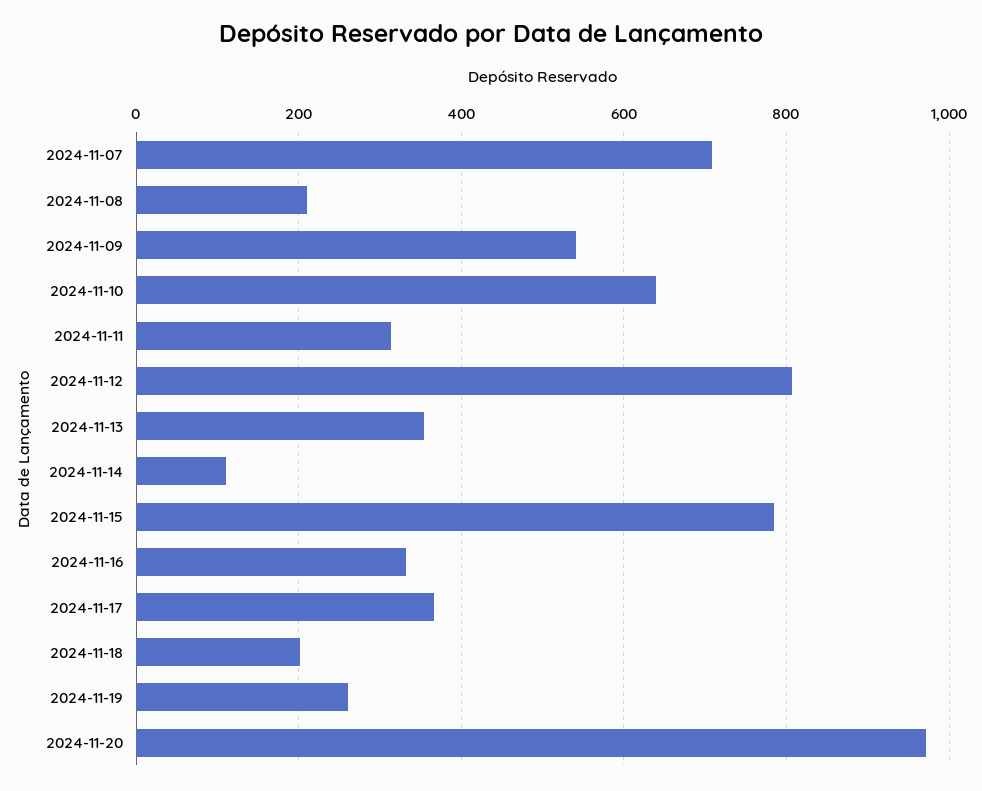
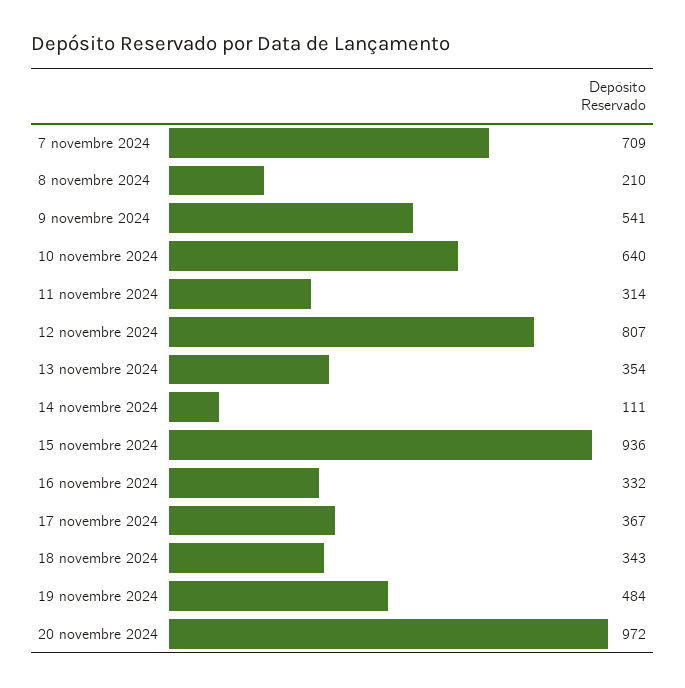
2024-11-15: 780 -> 936
2024-11-18: 200 -> 343
2024-11-19: 260 -> 484

